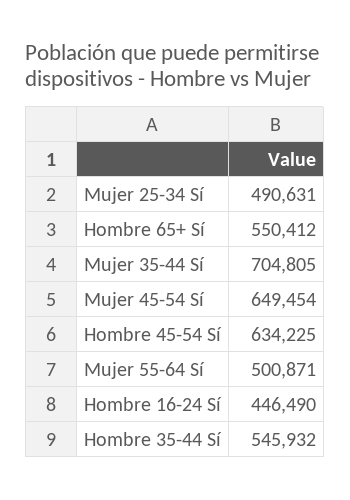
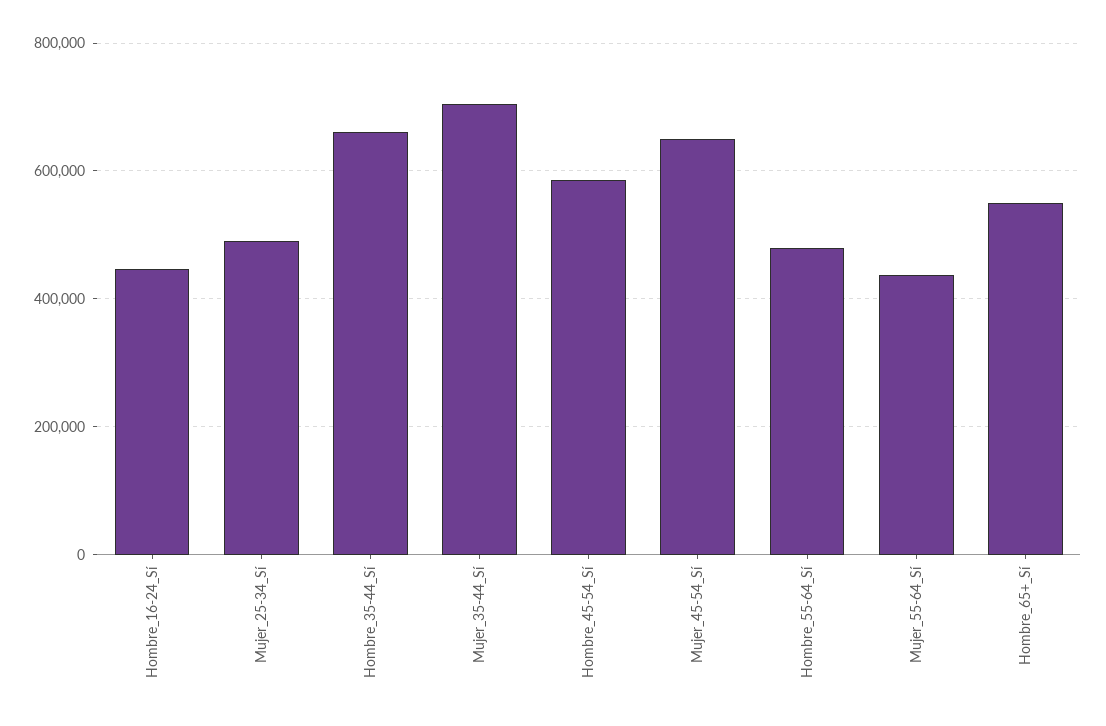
Hombre 45-54 Sí: 634225 -> 580000
Mujer 55-64 Sí: 500871 -> 440000
Hombre 35-44 Sí: 545932 -> 660000
Hombre_55-64_Sí: none -> 480000

